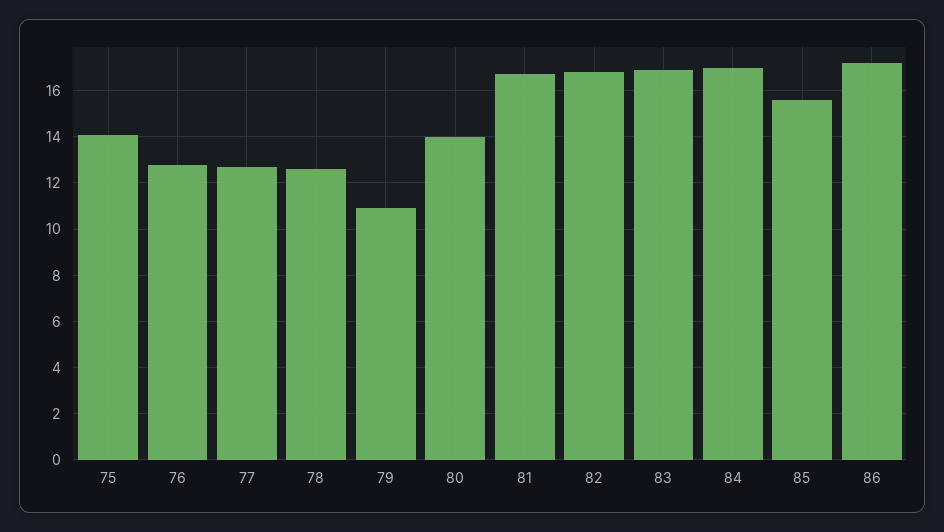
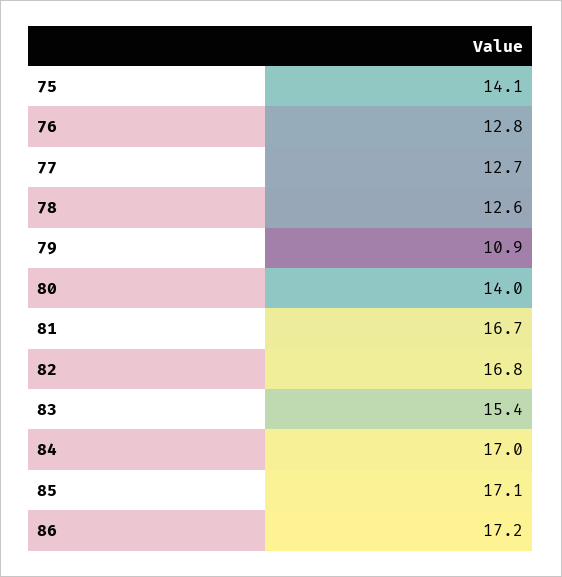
83: 17 -> 15.4
85: 15.5 -> 17.1

